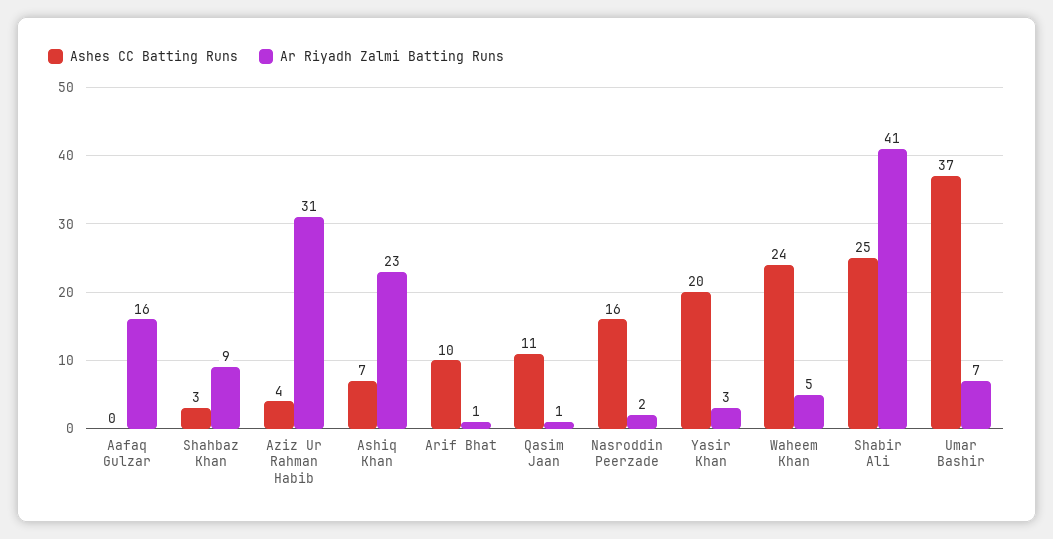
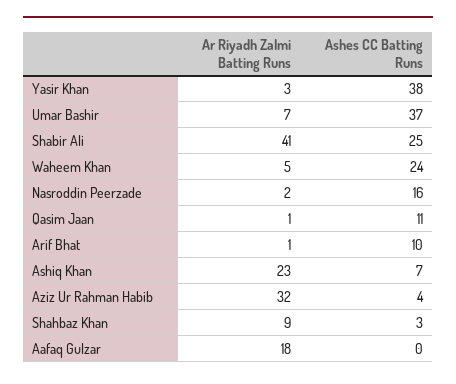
Ar Riyadh Zalmi Batting Runs, Aafaq Gulzar: 16 -> 18
Ar Riyadh Zalmi Batting Runs, Aziz Ur Rahman Habib: 31 -> 32
Ashes CC Batting Runs, Yasir Khan: 20 -> 38

